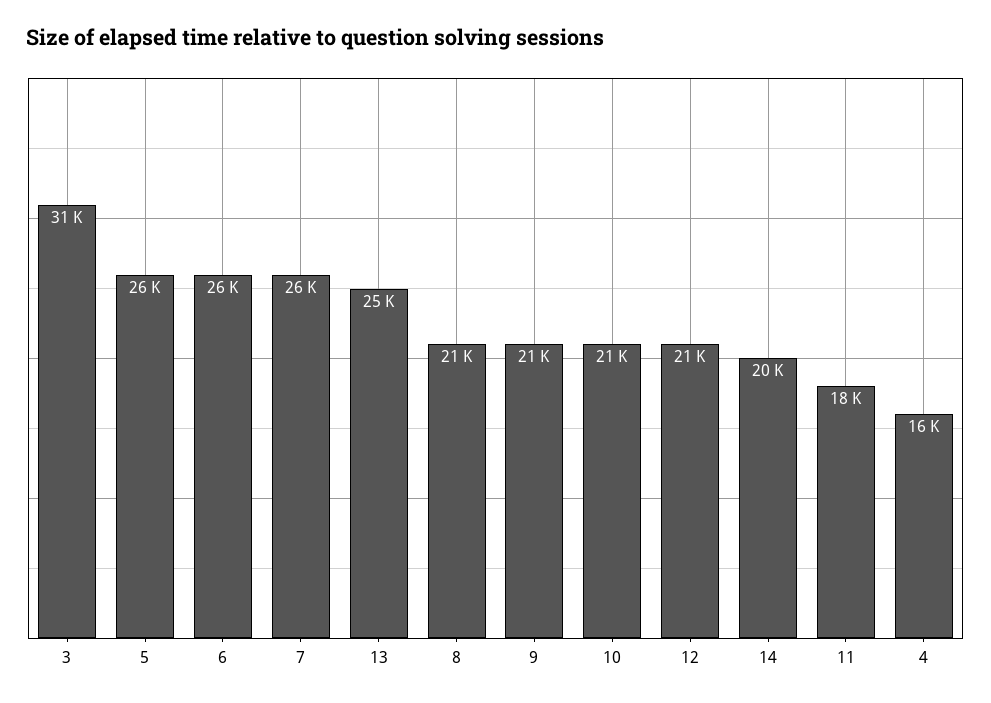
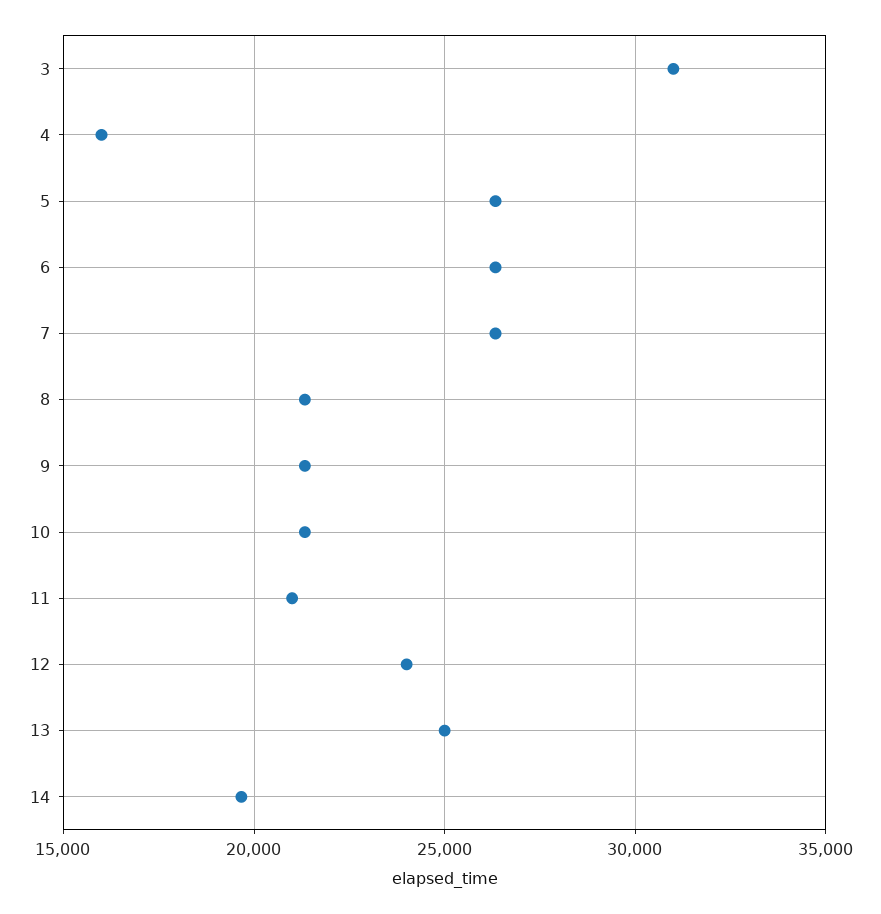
12: 21000 -> 24000
11: 18000 -> 21000

